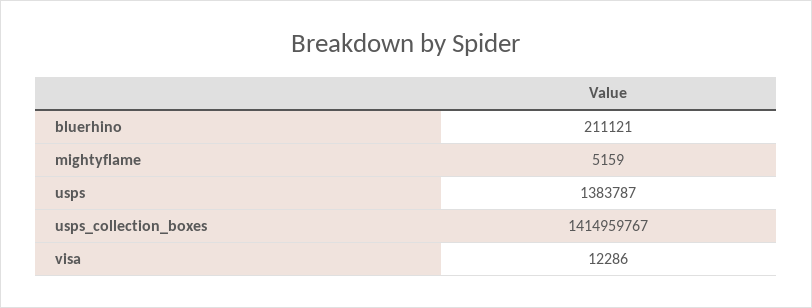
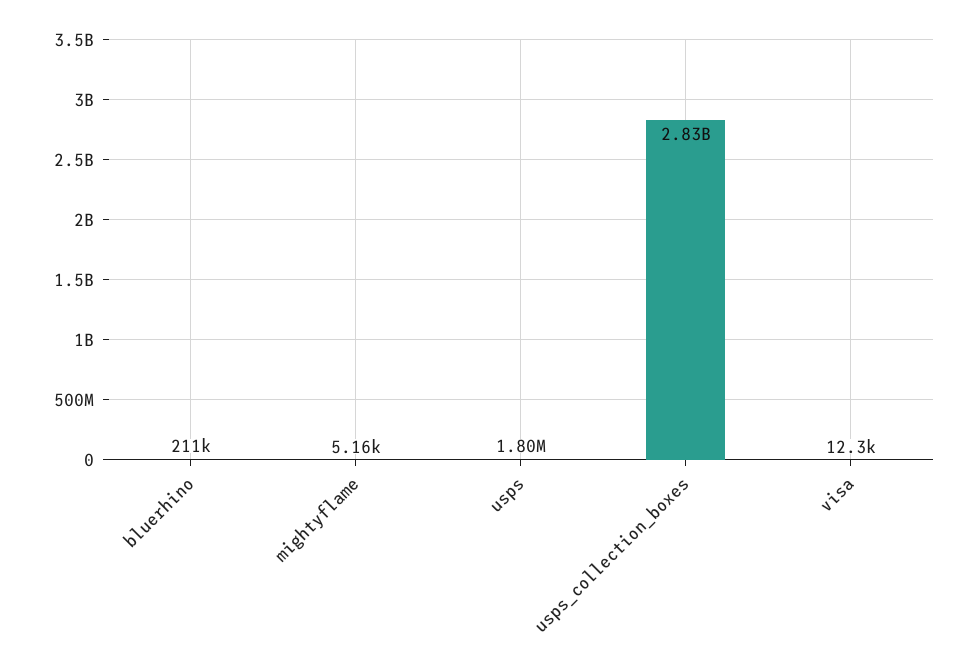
usps: 1383787 -> 1800000
usps_collection_boxes: 1414959767 -> 2830000000

